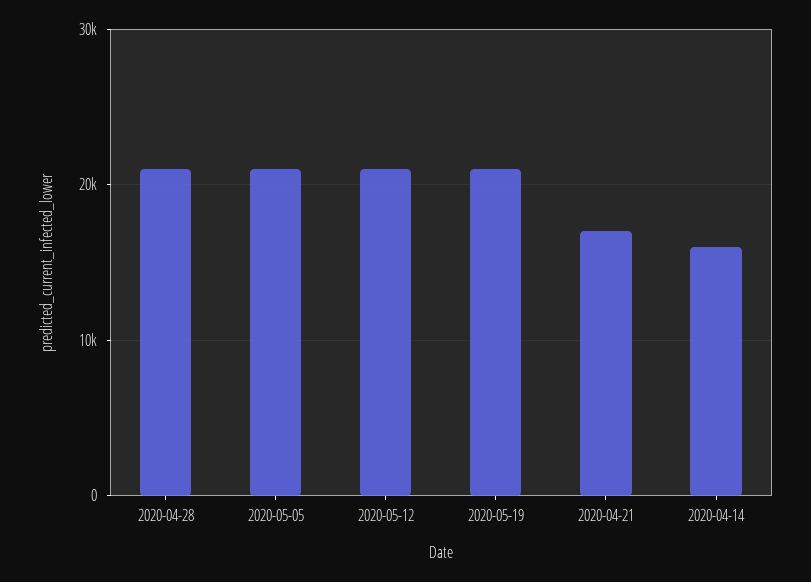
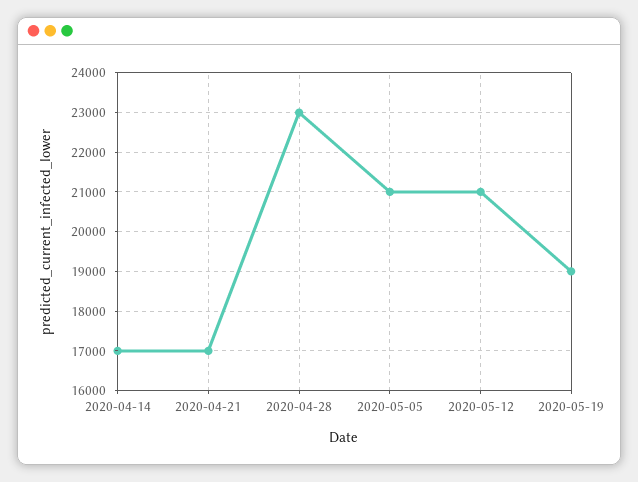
2020-04-28: 21000 -> 23000
2020-05-19: 21000 -> 19000
2020-04-14: 16000 -> 17000

